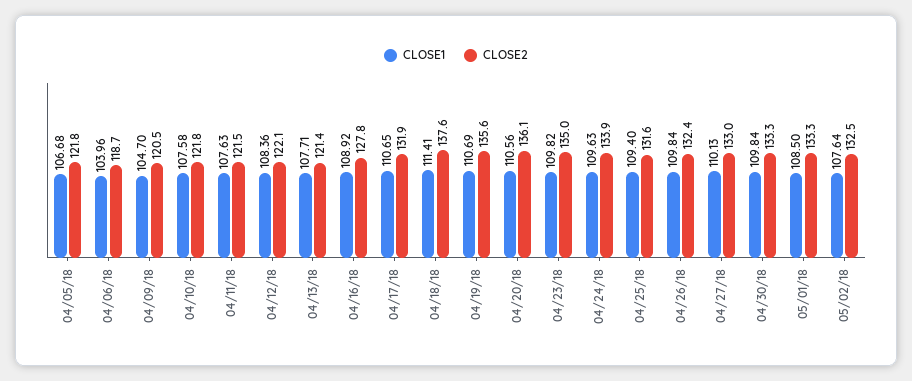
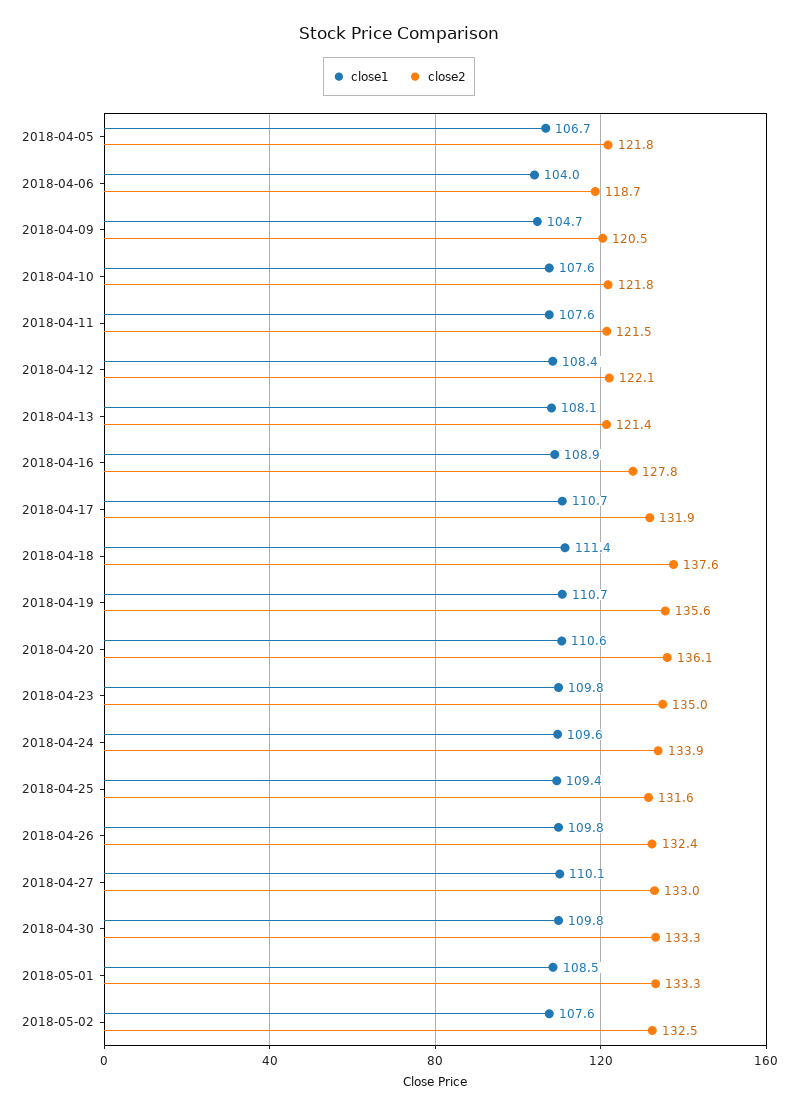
CLOSE1, 04/13/18: 107.71 -> 108.1

